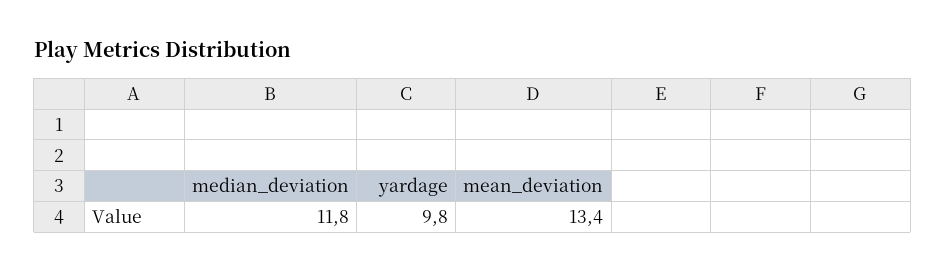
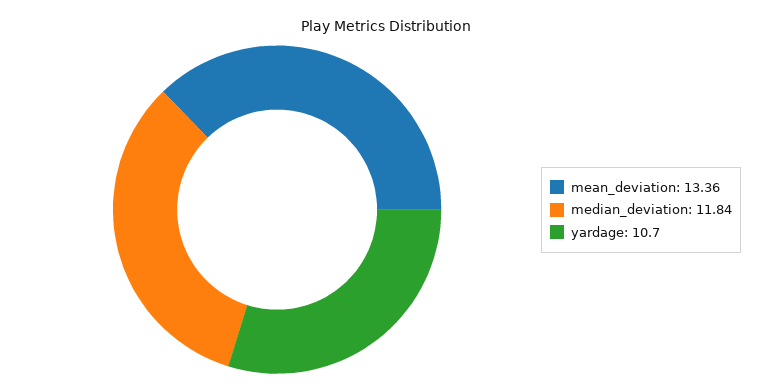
yardage: 9.8 -> 10.7

